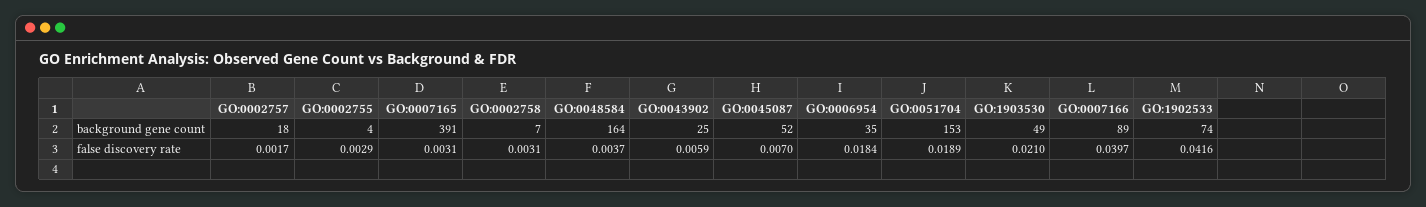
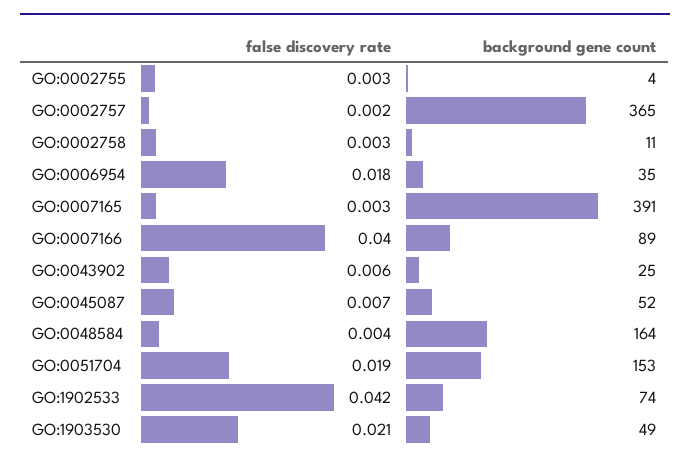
GO:0002757, background gene count: 18 -> 365
GO:0002758, background gene count: 7 -> 11

